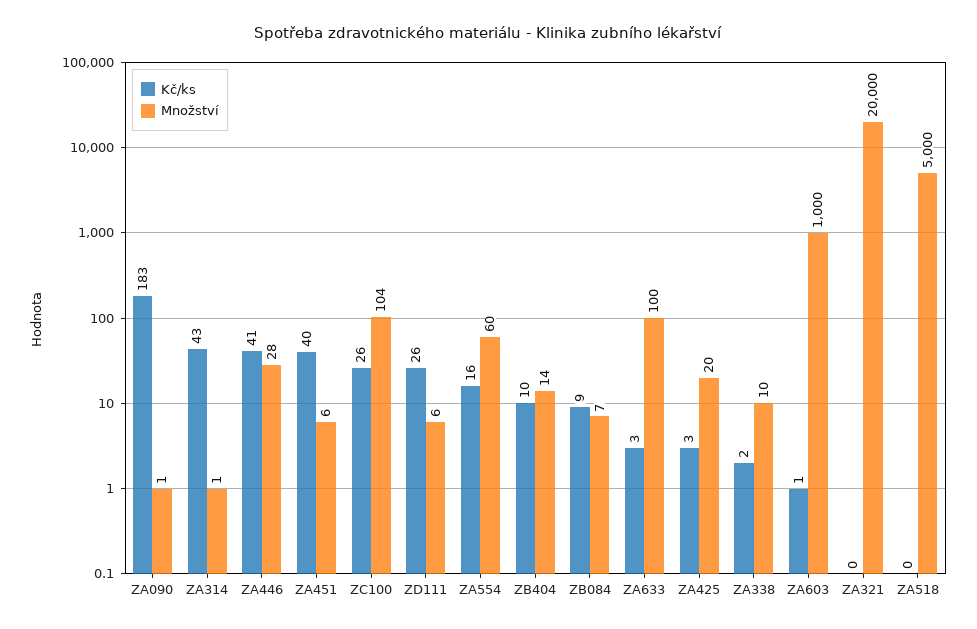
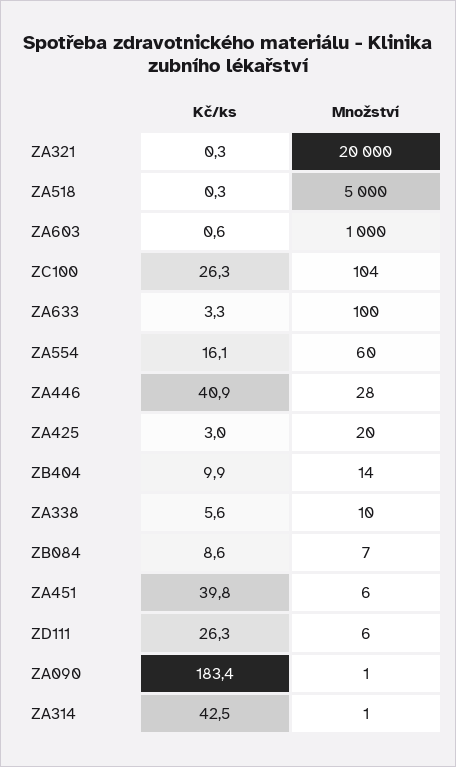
Kč/ks, ZA338: 2 -> 5.6

